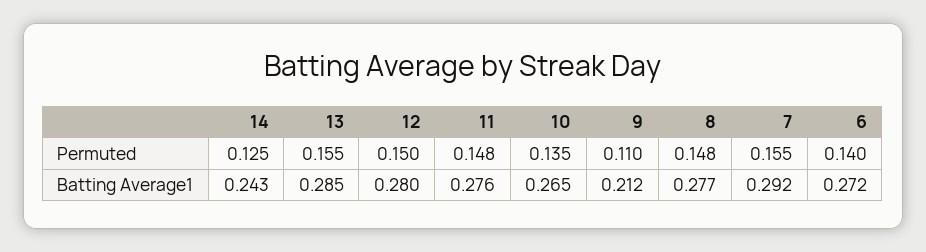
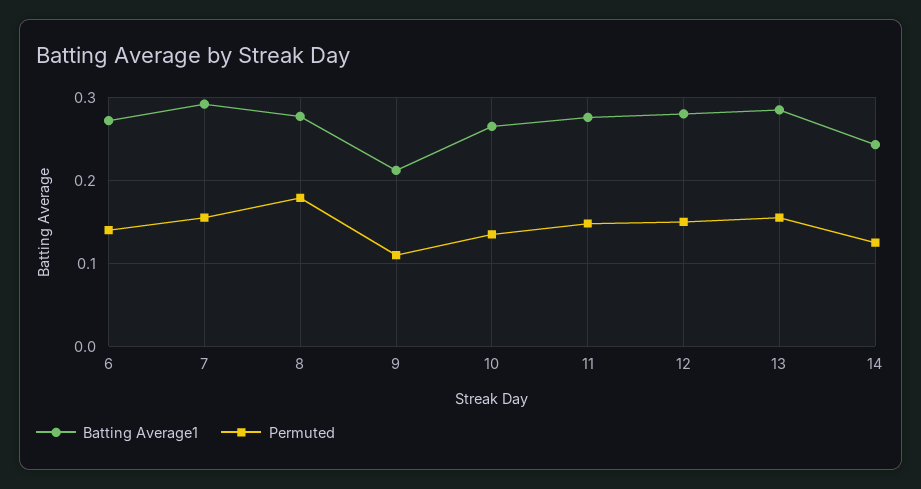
Permuted, 8: 0.148 -> 0.18

